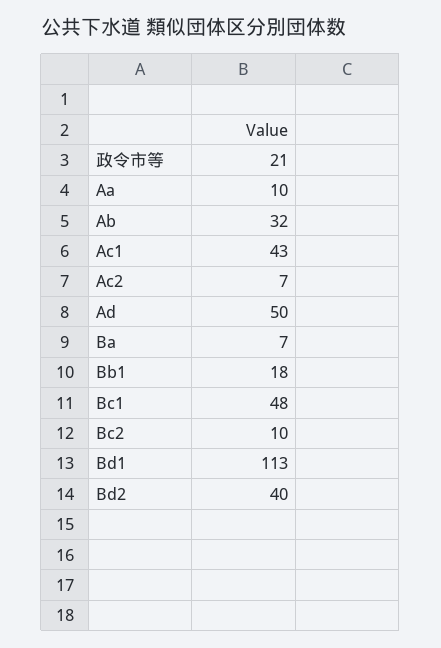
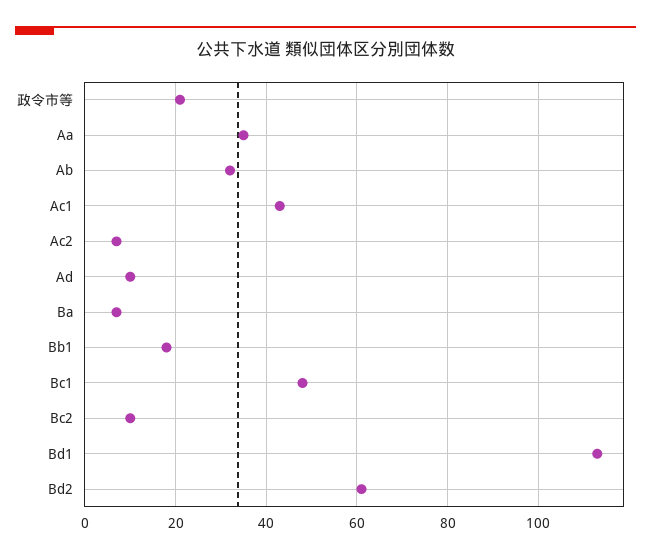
Aa: 10 -> 35
Ad: 50 -> 10
Bd2: 40 -> 60

